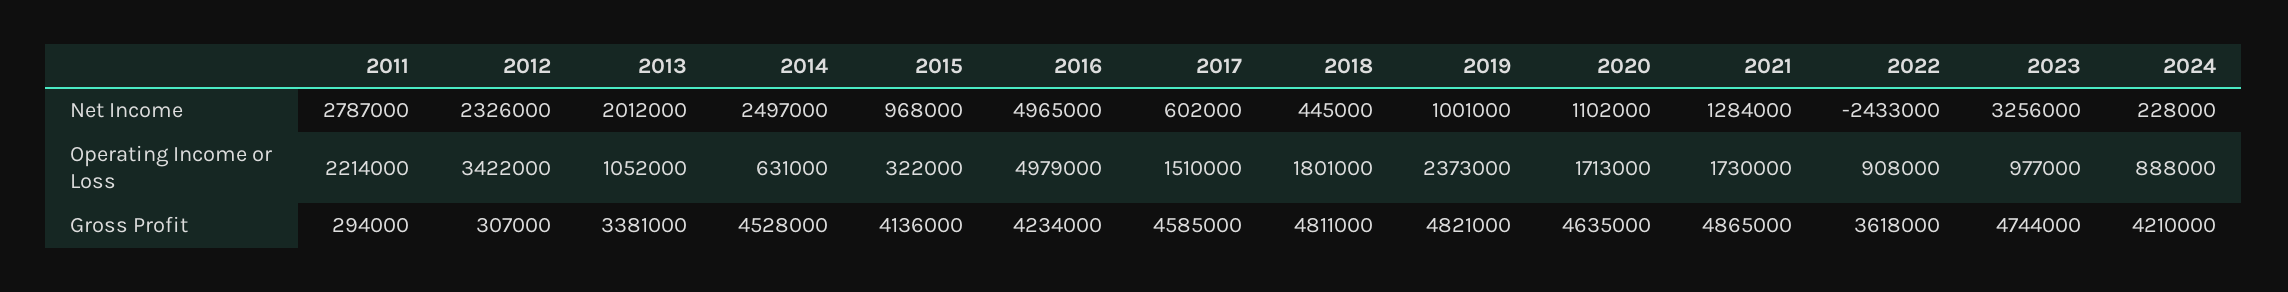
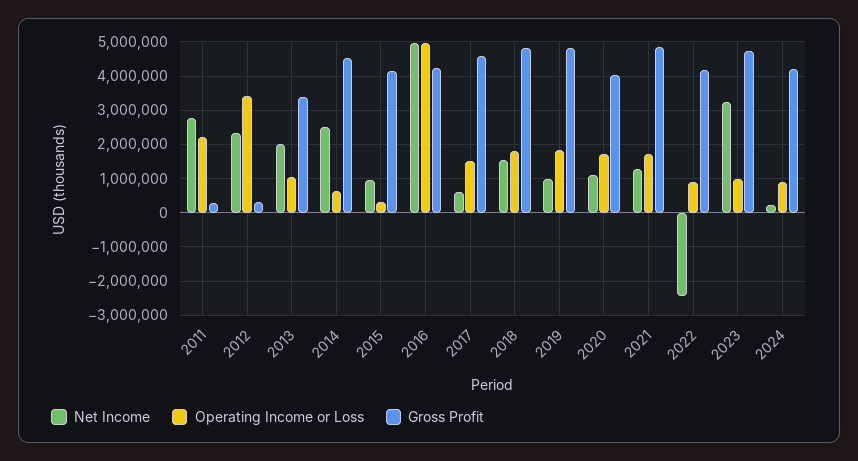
Net Income, 2018: 445000 -> 1600000
Operating Income or Loss, 2019: 2373000 -> 1800000
Gross Profit, 2020: 4635000 -> 4000000
Gross Profit, 2022: 3618000 -> 4200000

